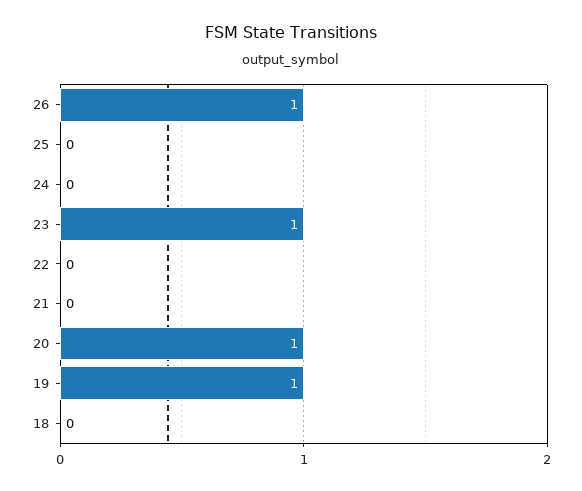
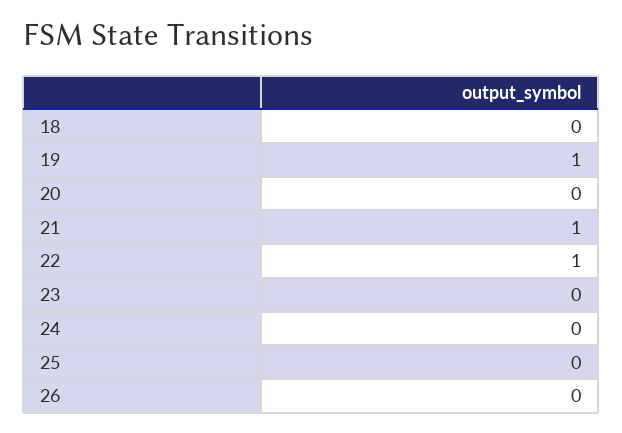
26: 1 -> 0
23: 1 -> 0
22: 0 -> 1
21: 0 -> 1
20: 1 -> 0

